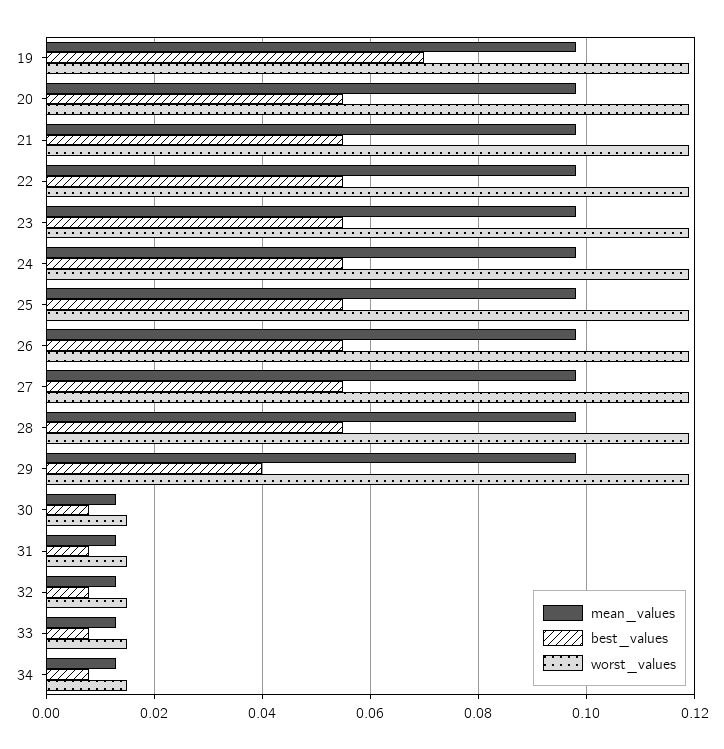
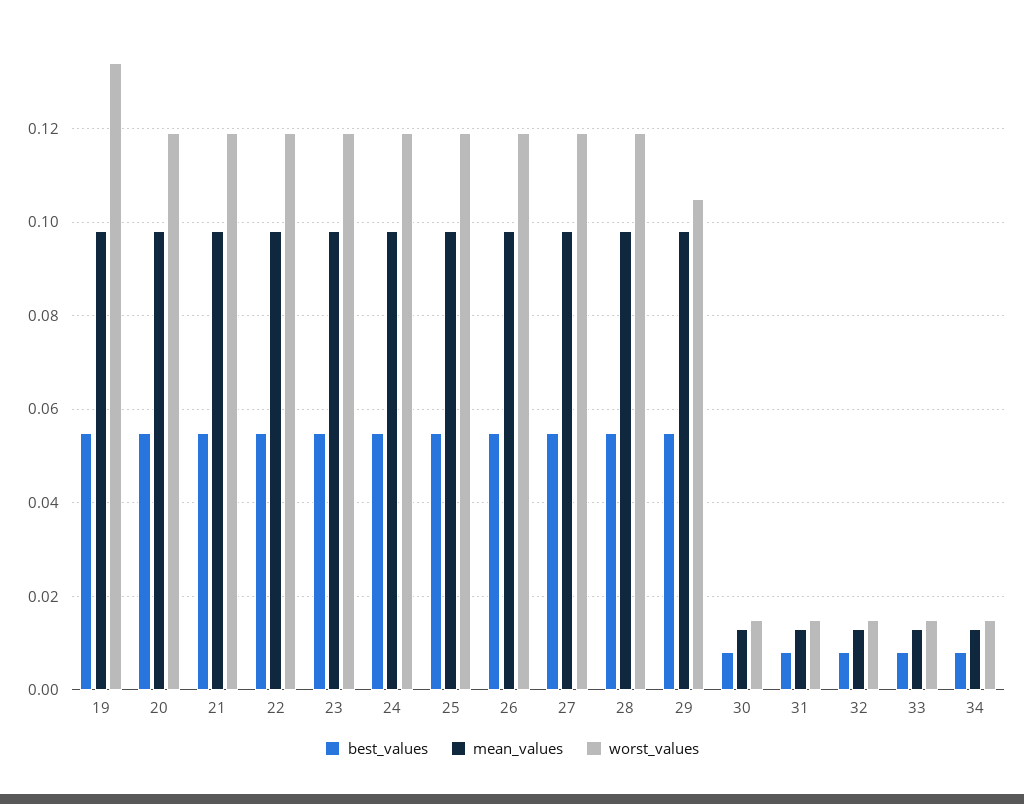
best_values, 19: 0.07 -> 0.055
worst_values, 19: 0.12 -> 0.135
best_values, 29: 0.04 -> 0.055
worst_values, 29: 0.12 -> 0.105

